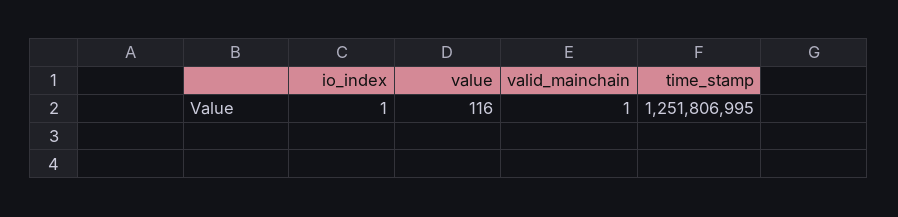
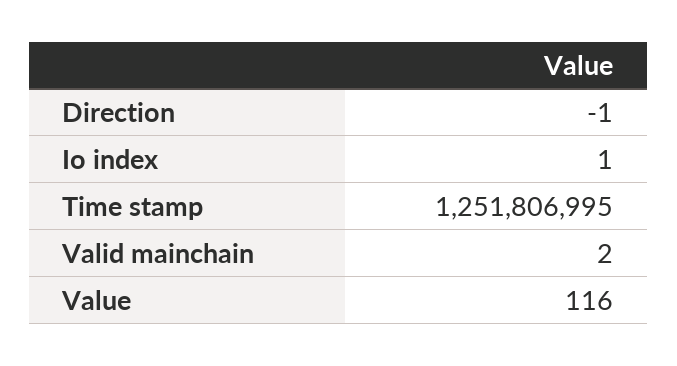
valid_mainchain: 1 -> 2
Direction: none -> -1

